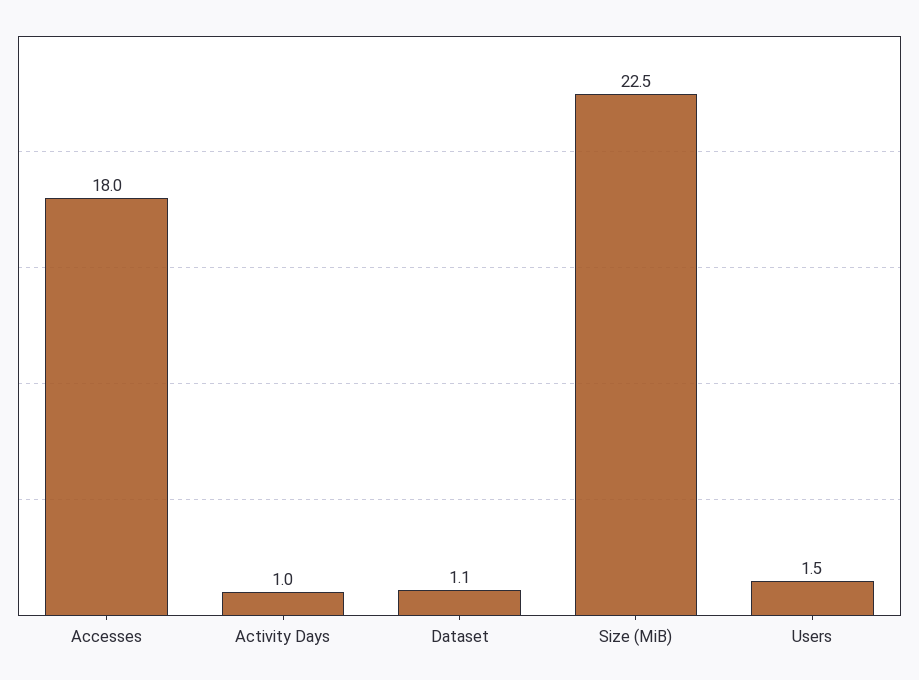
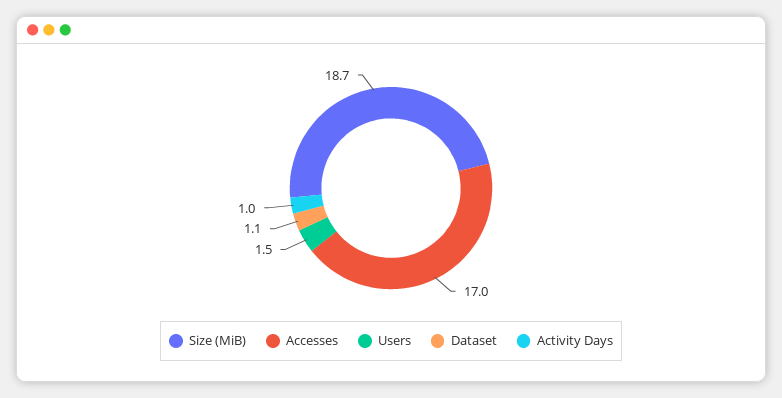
Accesses: 18 -> 17
Size (MiB): 22.5 -> 18.7

